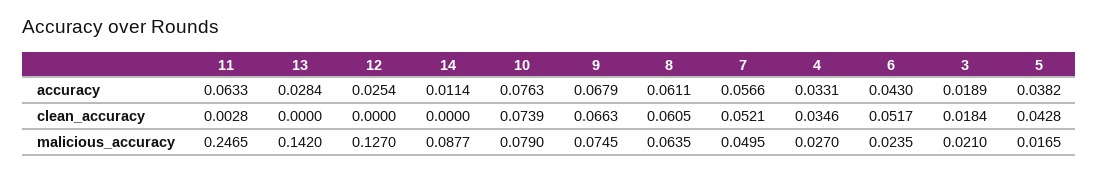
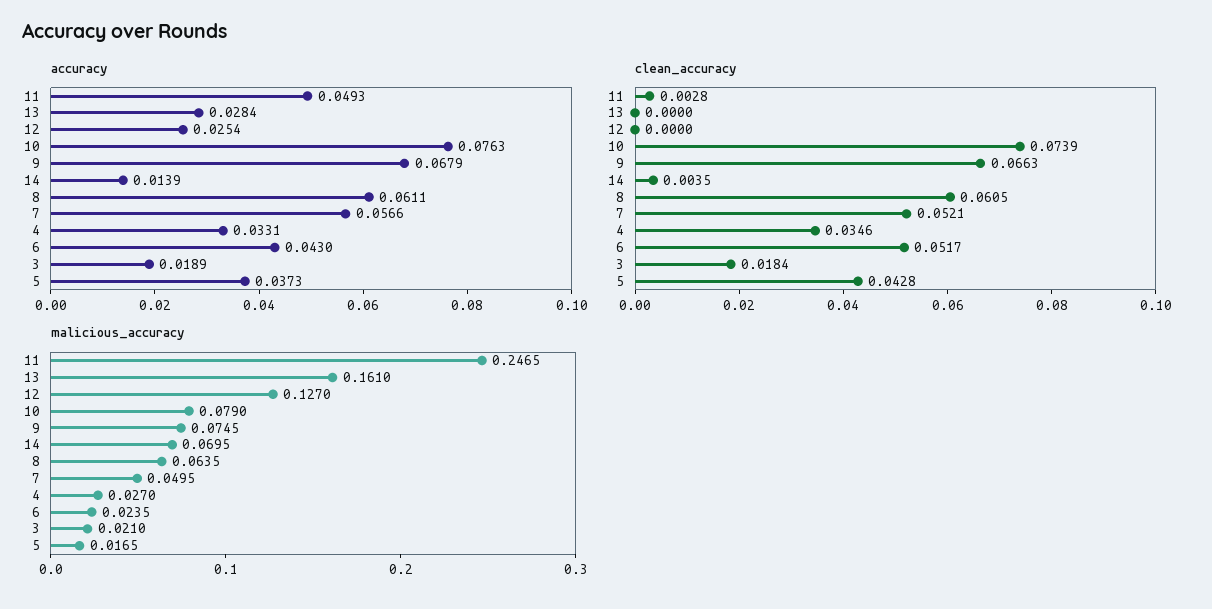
accuracy, 11: 0.0633 -> 0.0493
accuracy, 14: 0.0114 -> 0.0139
accuracy, 5: 0.0382 -> 0.0373
clean_accuracy, 14: 0 -> 0.0035
malicious_accuracy, 13: 0.142 -> 0.161
malicious_accuracy, 14: 0.0877 -> 0.0695

